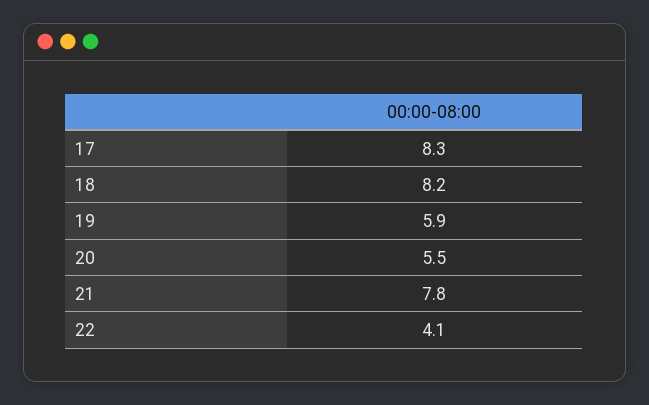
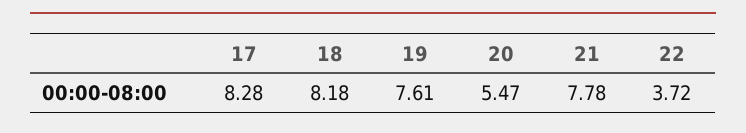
19: 5.9 -> 7.61
22: 4.1 -> 3.72

